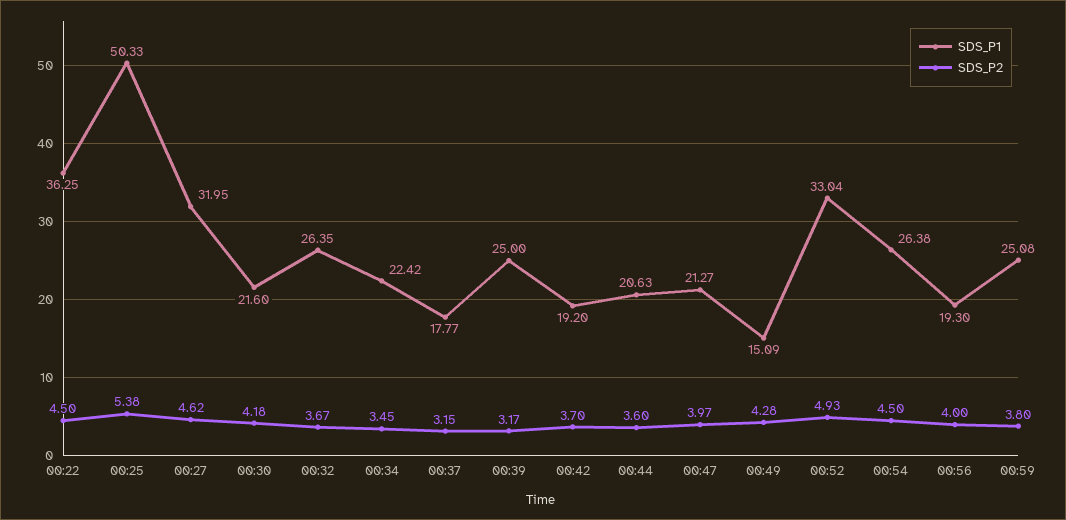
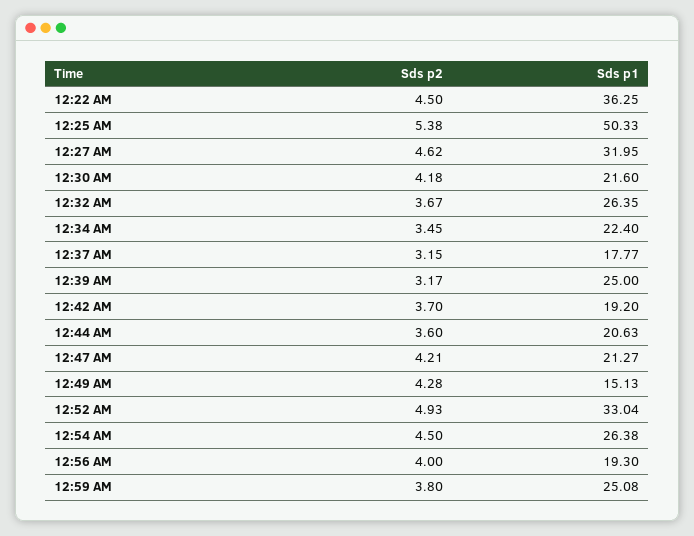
SDS_P1, 00:34: 22.42 -> 22.4
SDS_P2, 00:47: 3.97 -> 4.21
SDS_P1, 00:49: 15.09 -> 15.13

